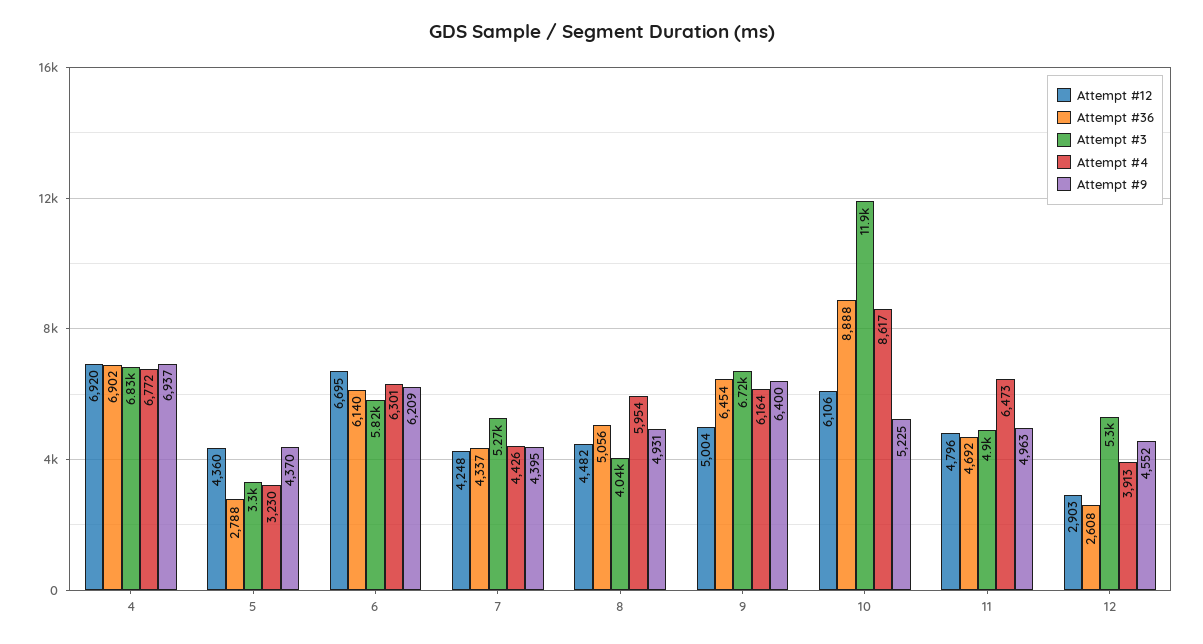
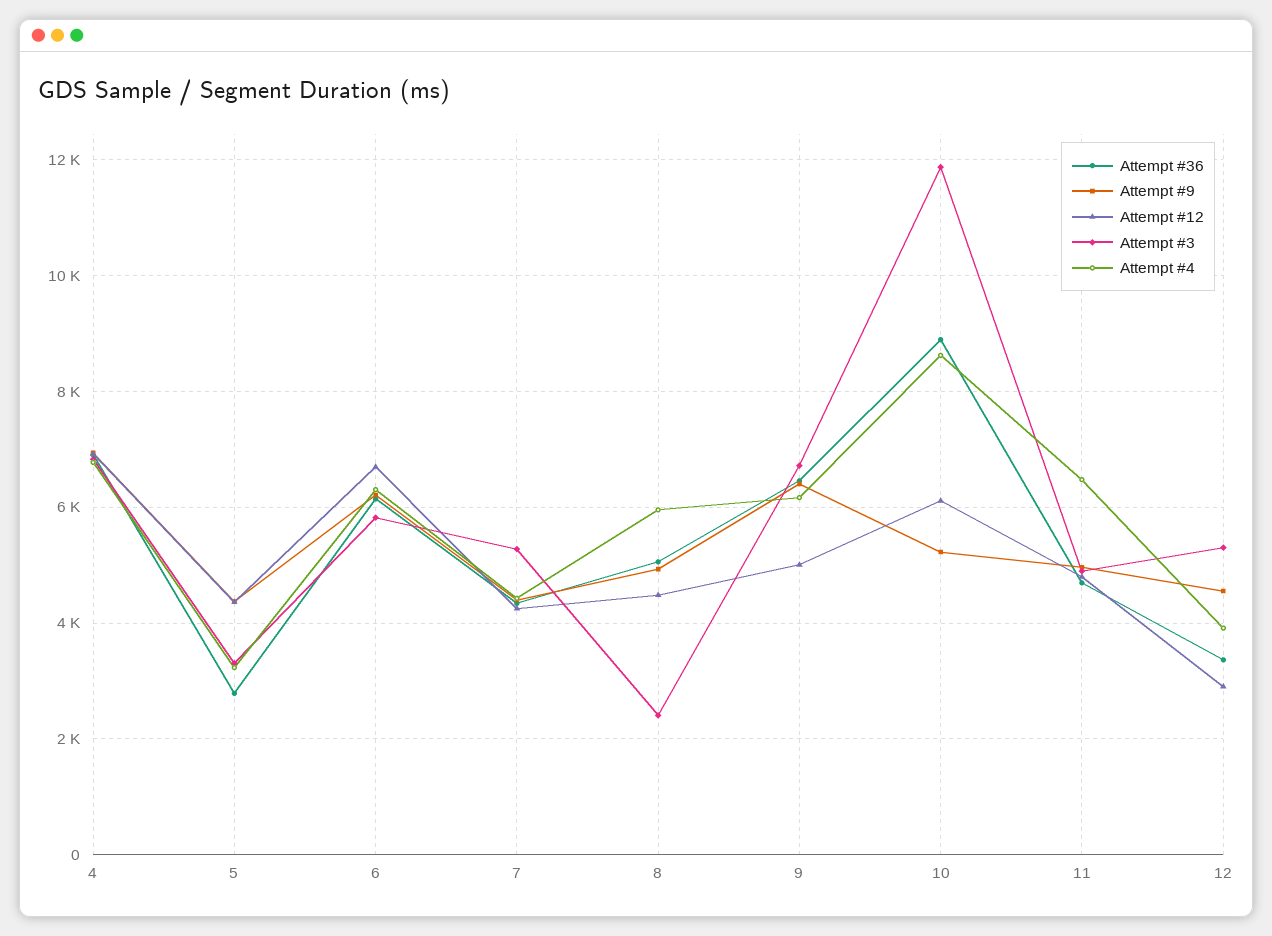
Attempt #3, 8: 4040 -> 2400
Attempt #36, 12: 2608 -> 3400

